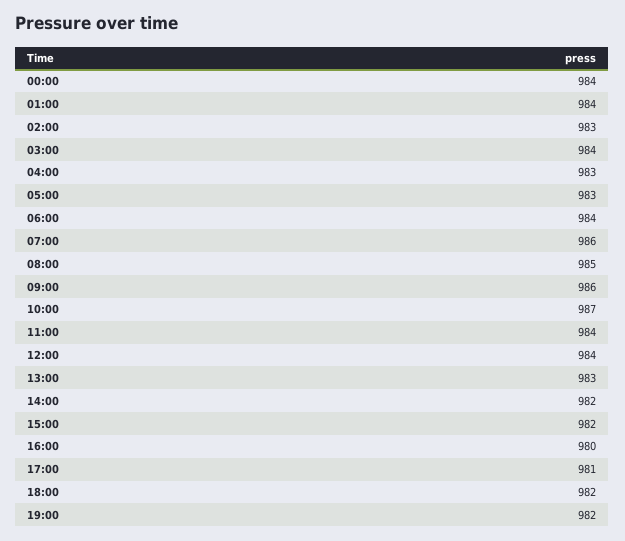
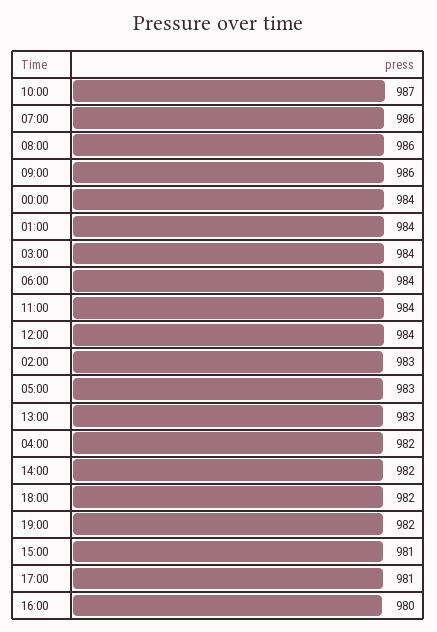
04:00: 983 -> 982
08:00: 985 -> 986
15:00: 982 -> 981

